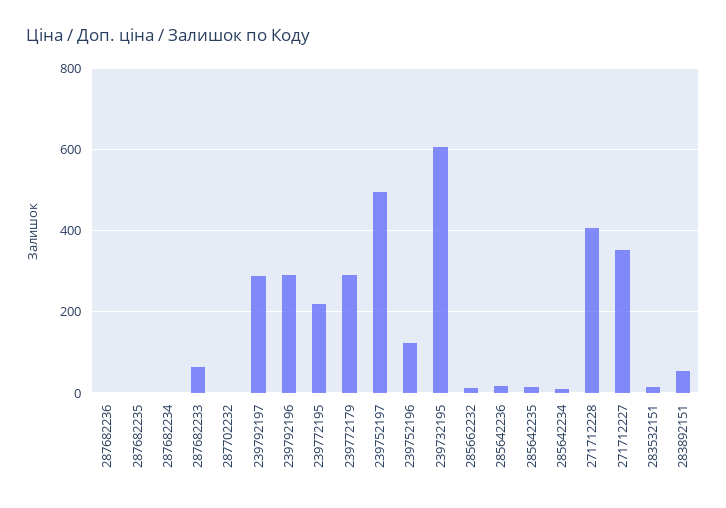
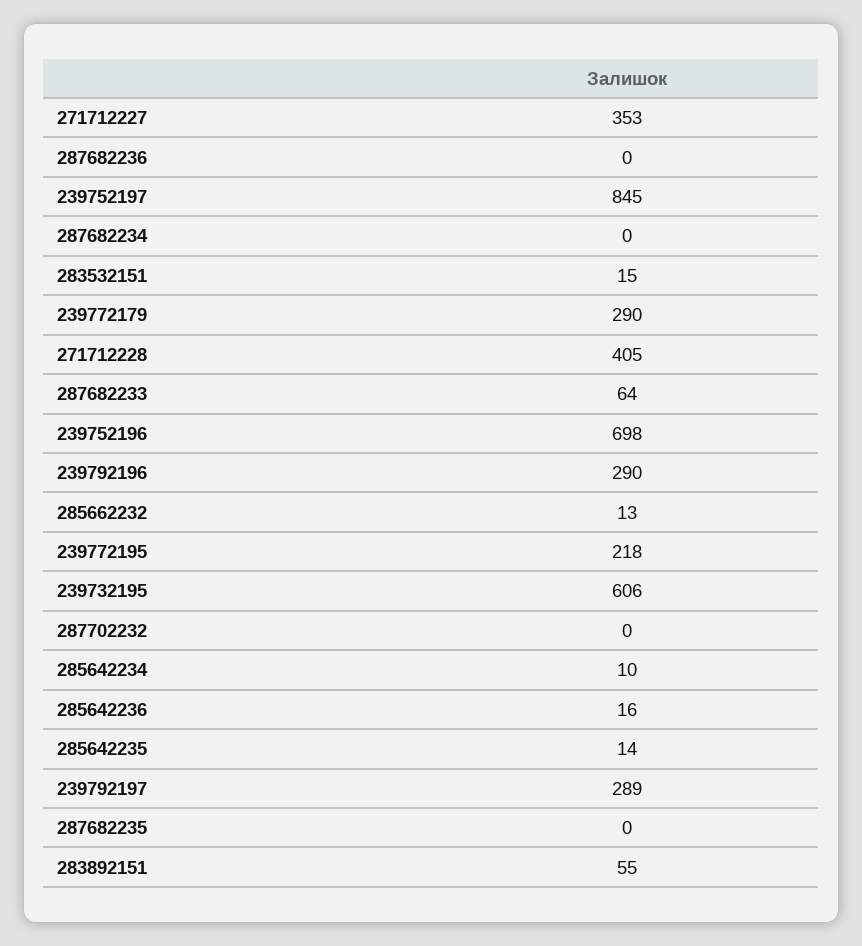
239752197: 500 -> 845
239752196: 120 -> 698

